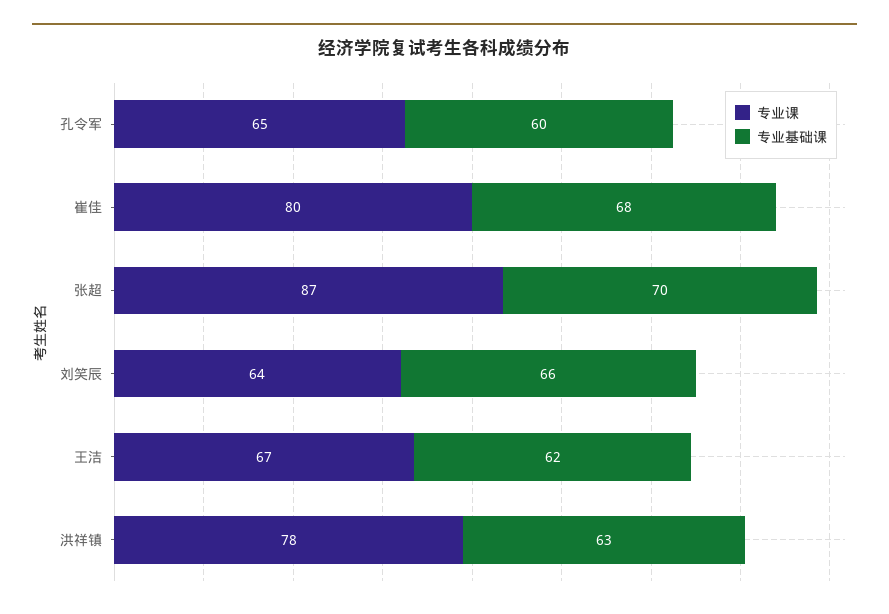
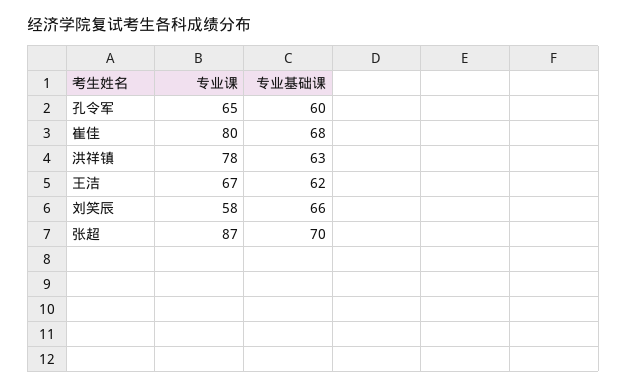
专业课, 刘笑辰: 64 -> 58

